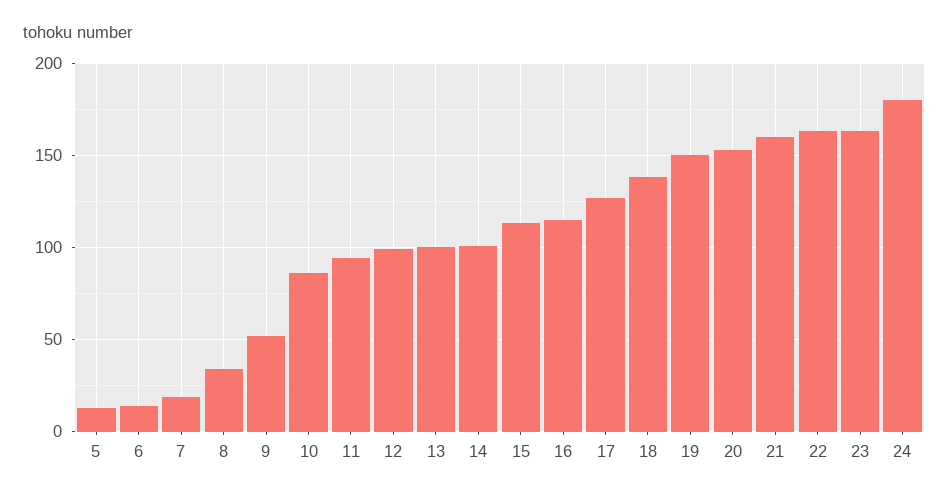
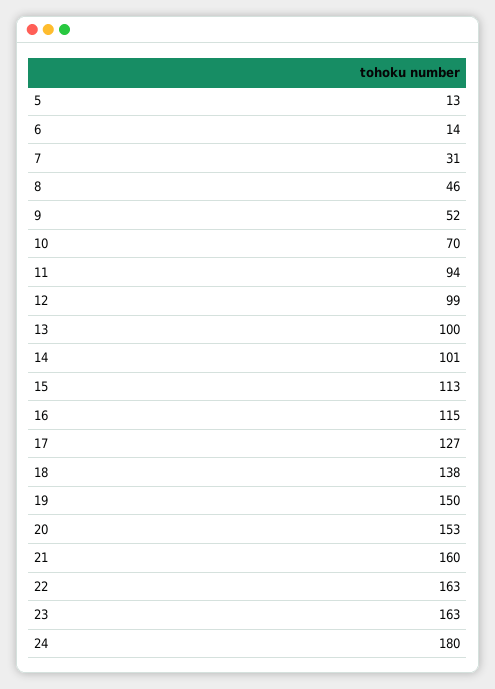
7: 20 -> 31
8: 35 -> 46
10: 85 -> 70

